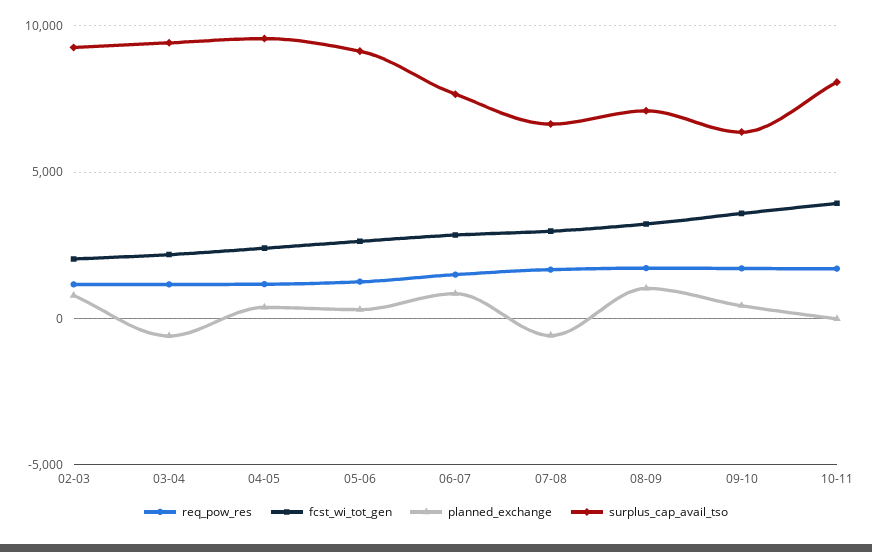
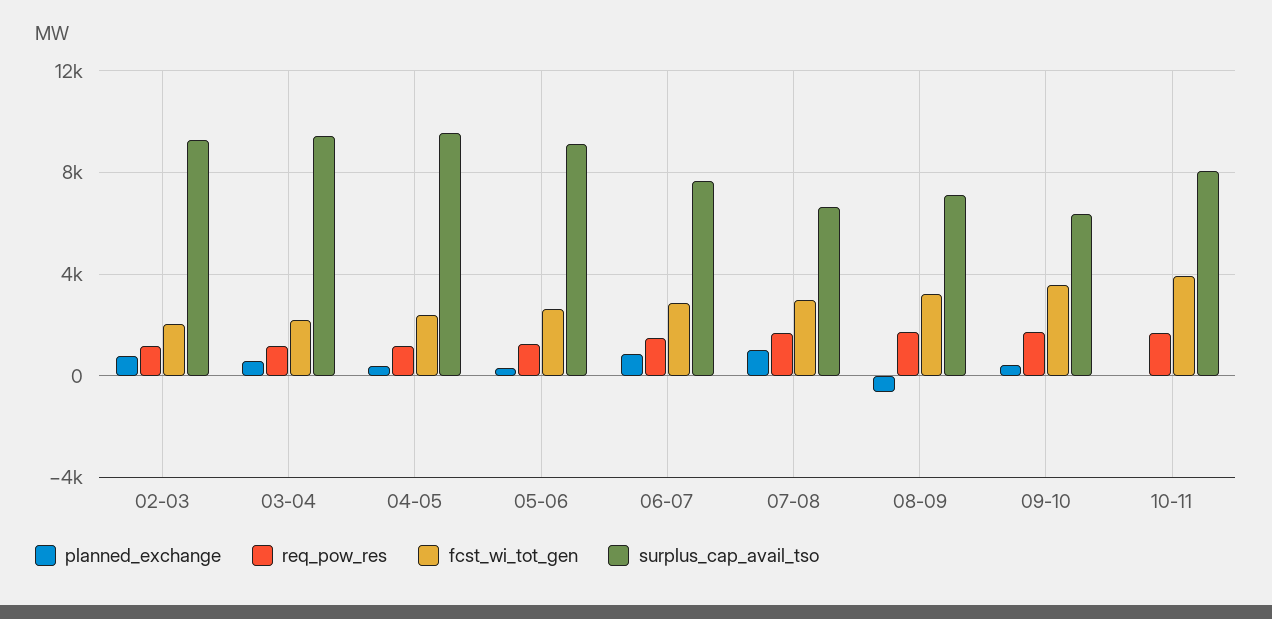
planned_exchange, 03-04: -500 -> 500
planned_exchange, 07-08: -500 -> 1000
planned_exchange, 08-09: 1000 -> -500

